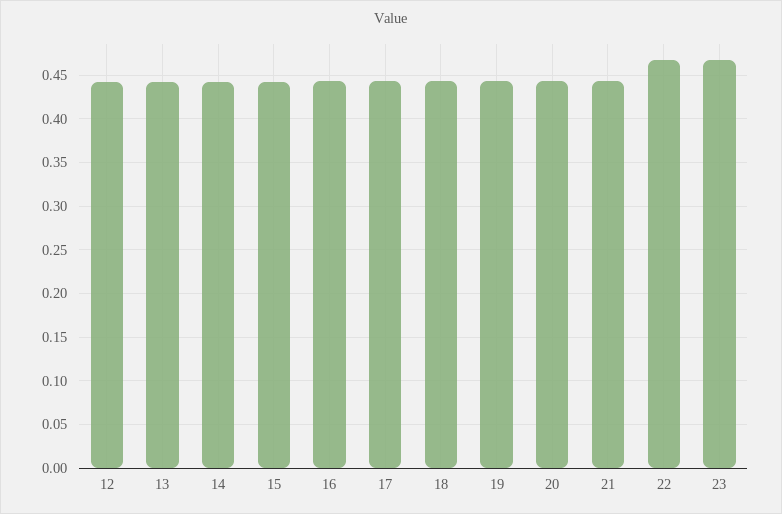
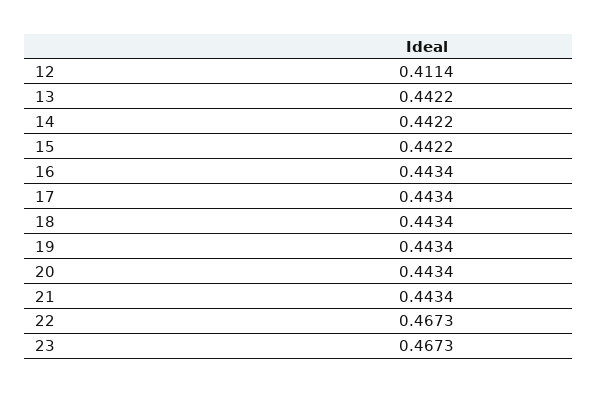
12: 0.44 -> 0.4114

